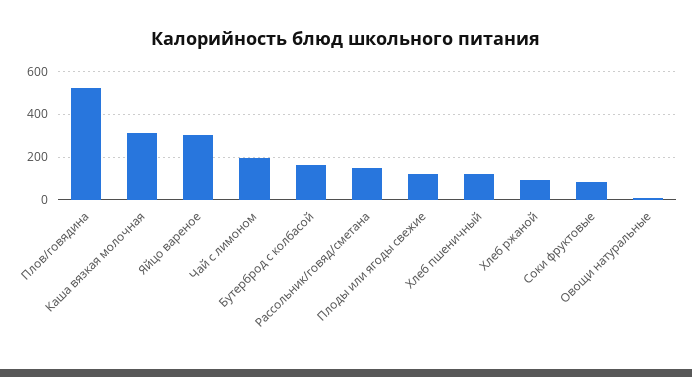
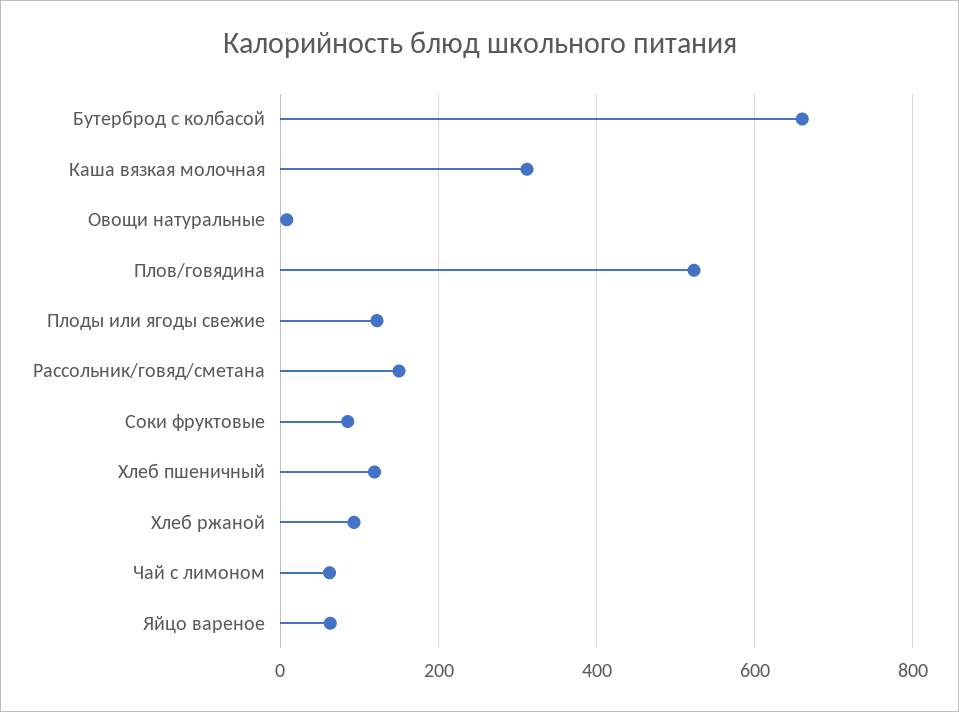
Яйцо вареное: 300 -> 60
Чай с лимоном: 200 -> 60
Бутерброд с колбасой: 150 -> 660

